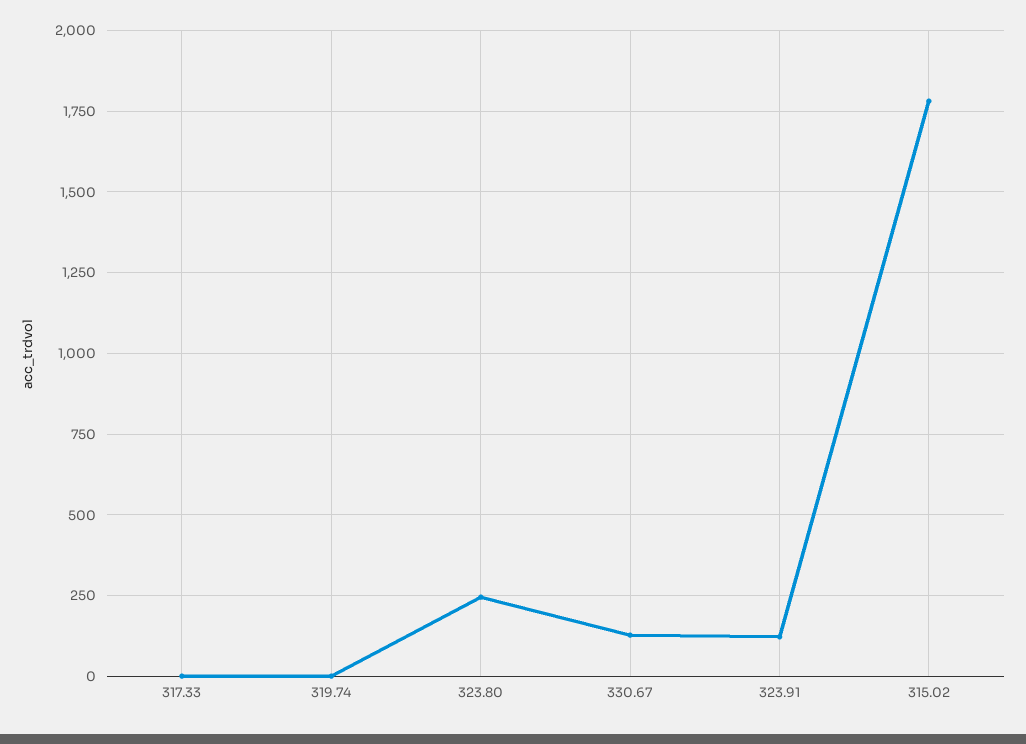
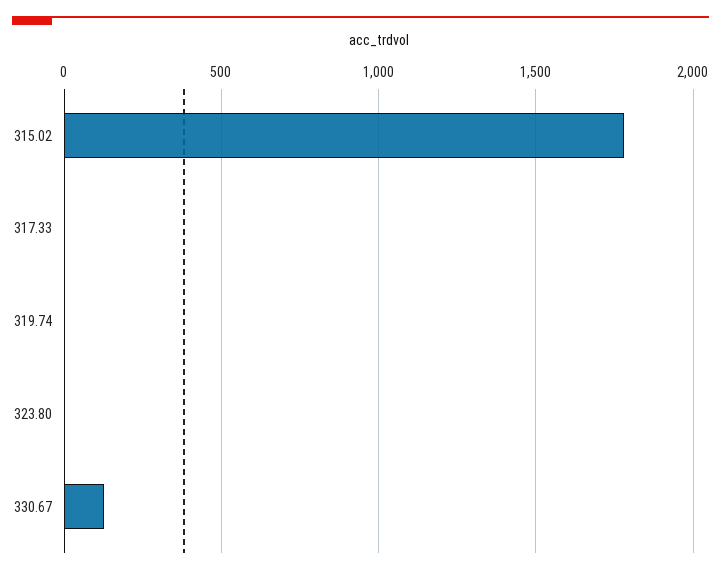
323.80: 250 -> 0
323.91: 125 -> none

